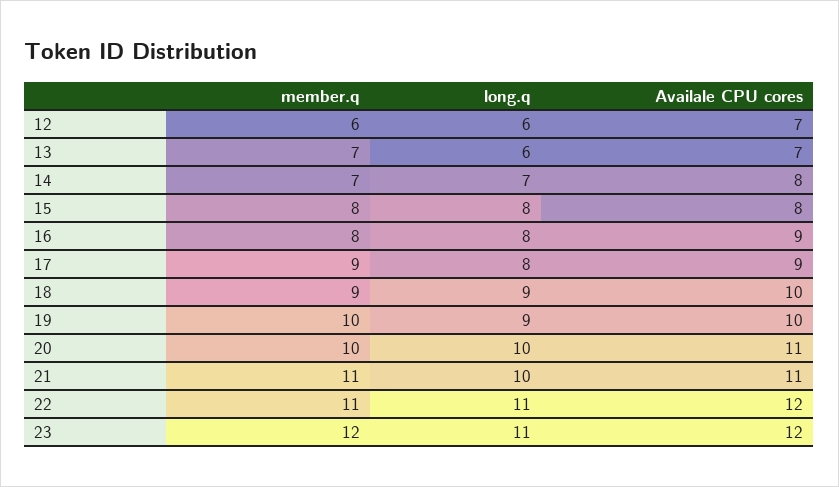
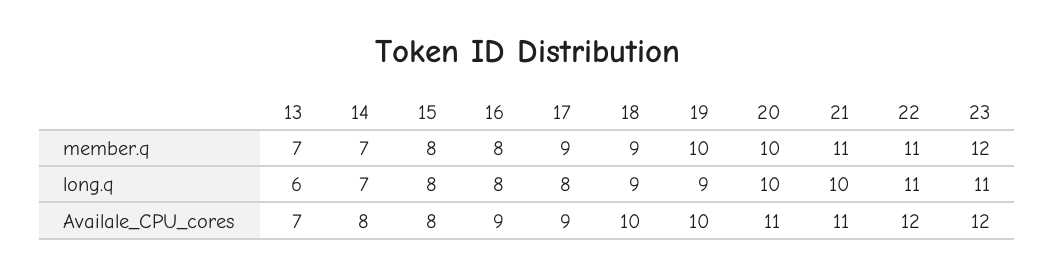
member.q, 12: 6 -> none
long.q, 12: 6 -> none
Availale CPU cores, 12: 7 -> none

